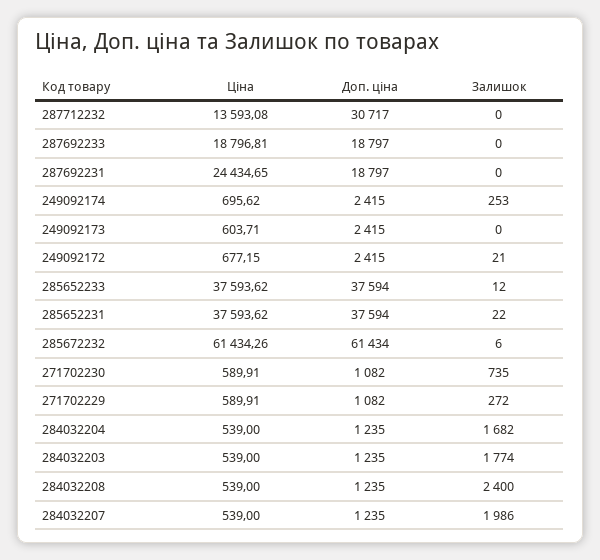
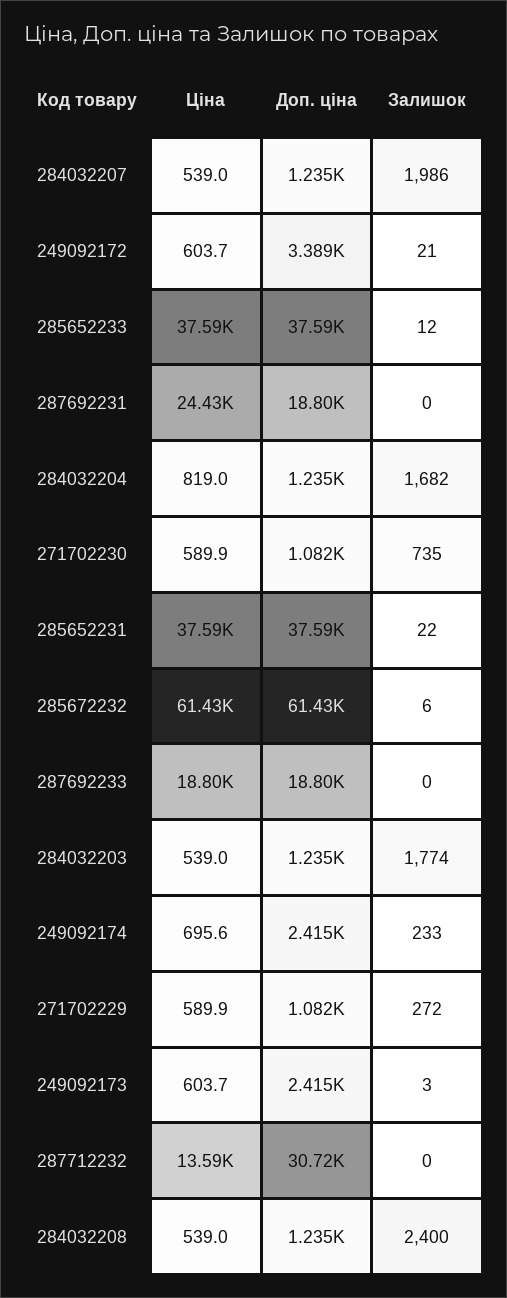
Залишок, 249092174: 253 -> 233
Залишок, 249092173: 0 -> 3
Ціна, 249092172: 677.15 -> 603.7
Доп. ціна, 249092172: 2415 -> 3389
Ціна, 284032204: 539 -> 819

